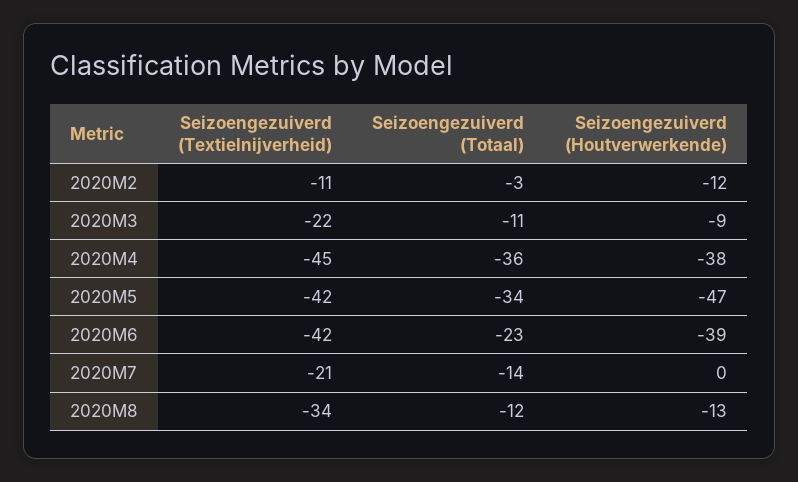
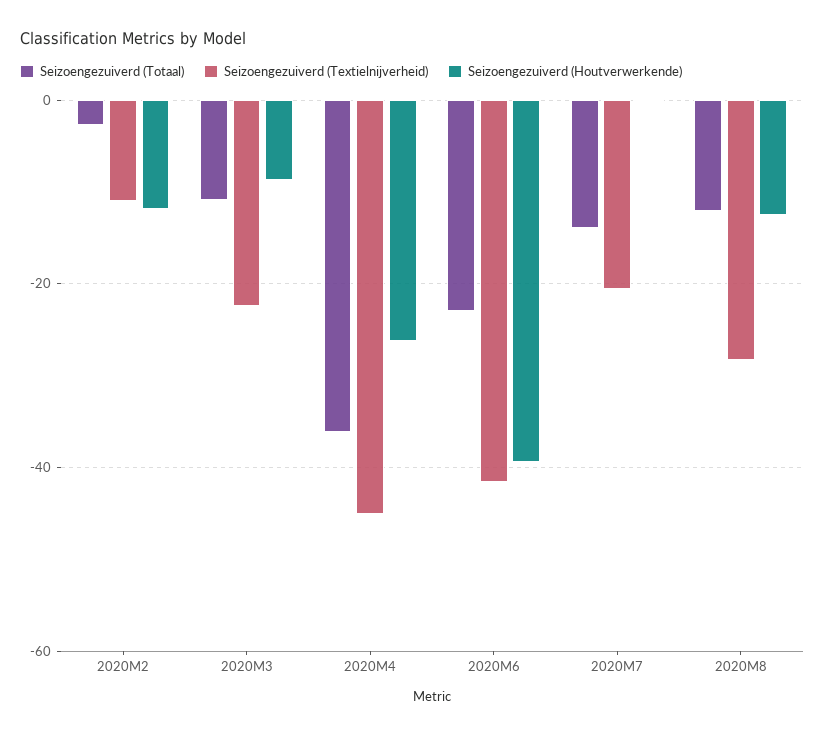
Seizoengezuiverd (Houtverwerkende), 2020M4: -38 -> -26
Seizoengezuiverd (Textielnijverheid), 2020M5: -42 -> none
Seizoengezuiverd (Totaal), 2020M5: -34 -> none
Seizoengezuiverd (Houtverwerkende), 2020M5: -47 -> none
Seizoengezuiverd (Textielnijverheid), 2020M8: -34 -> -28

